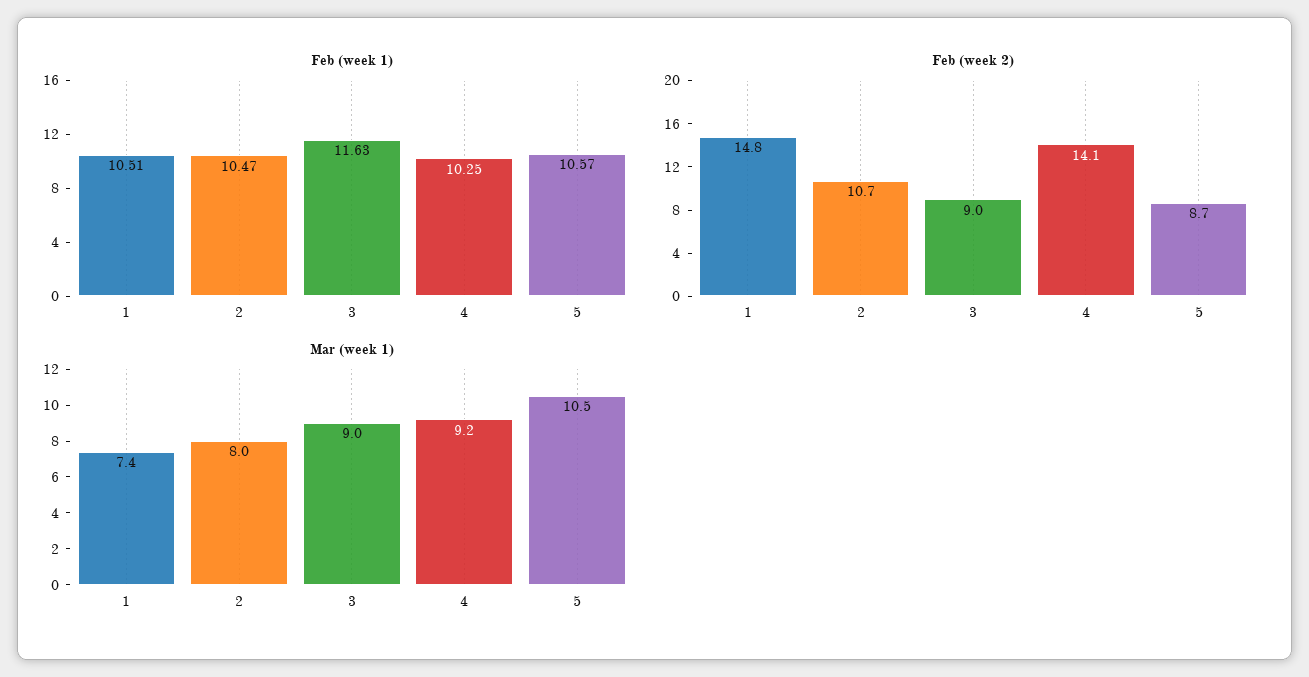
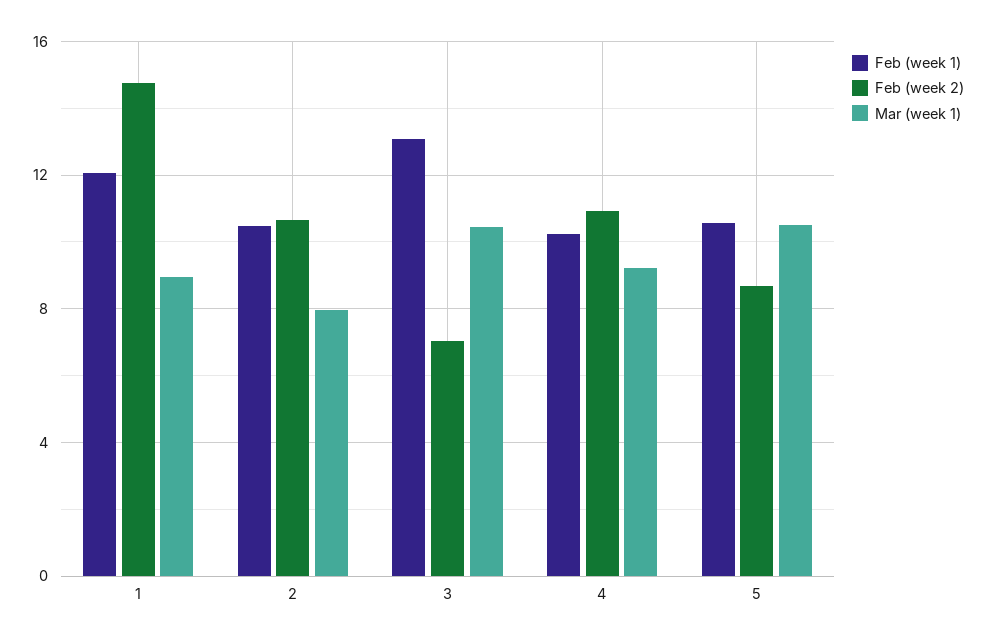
Feb (week 1), 1: 10.51 -> 12
Feb (week 1), 3: 11.63 -> 13
Feb (week 2), 3: 9 -> 7
Feb (week 2), 4: 14.1 -> 11
Mar (week 1), 1: 7.4 -> 9
Mar (week 1), 3: 9 -> 10.5

